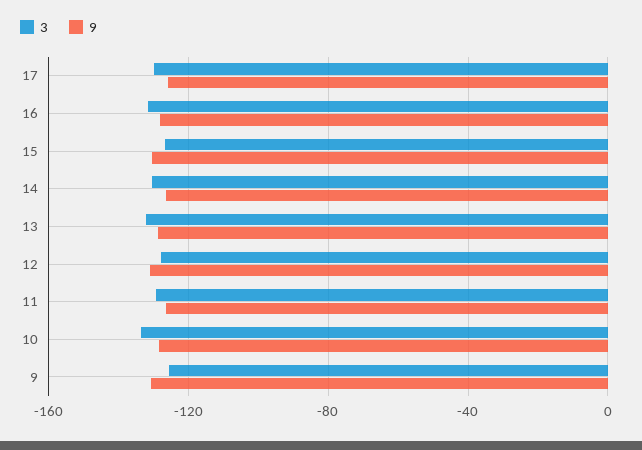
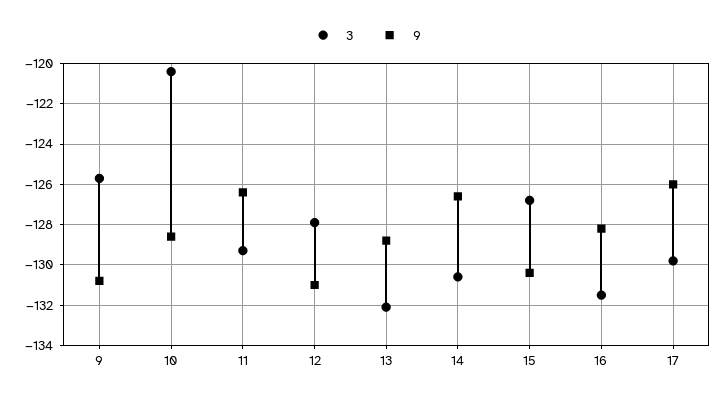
3, 10: -135 -> -120.5

